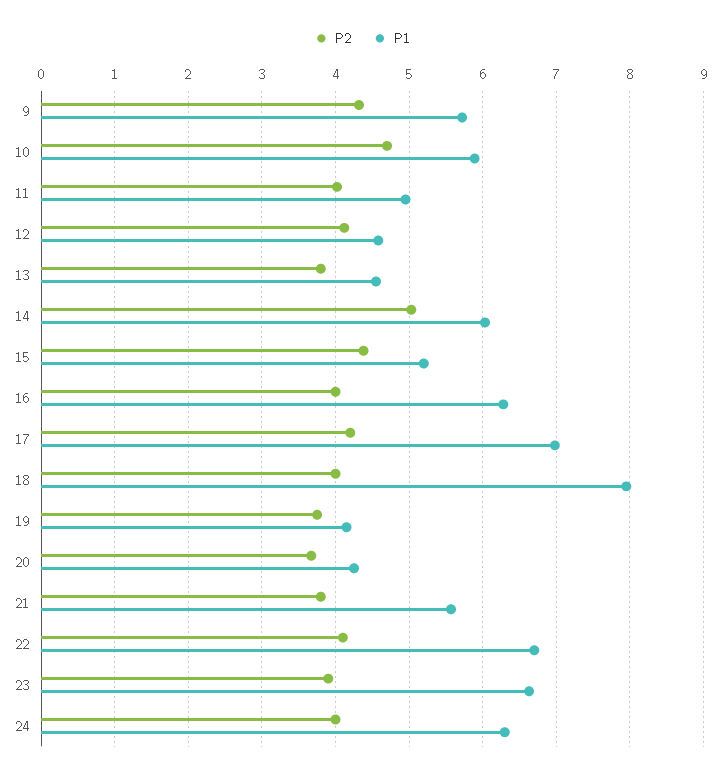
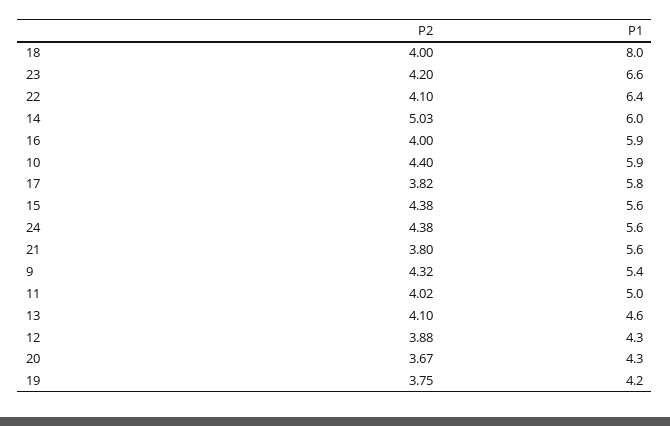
P1, 9: 5.7 -> 5.4
P2, 10: 4.7 -> 4.4
P2, 12: 4.1 -> 3.88
P1, 12: 4.6 -> 4.3
P2, 13: 3.8 -> 4.1
P1, 15: 5.2 -> 5.6
P1, 16: 6.3 -> 5.9
P2, 17: 4.2 -> 3.82
P1, 17: 7 -> 5.8
P1, 22: 6.7 -> 6.4
P2, 23: 3.9 -> 4.2
P2, 24: 4 -> 4.38
P1, 24: 6.3 -> 5.6

